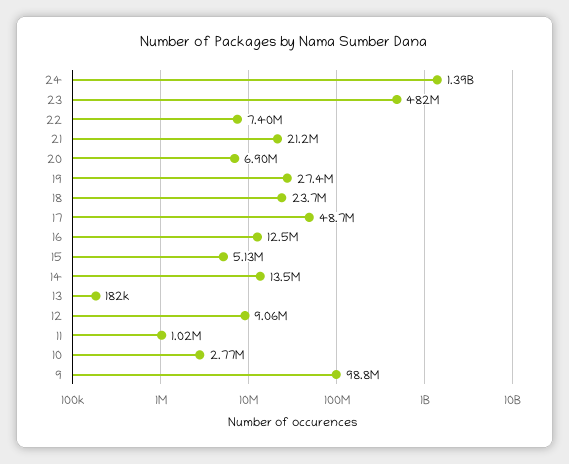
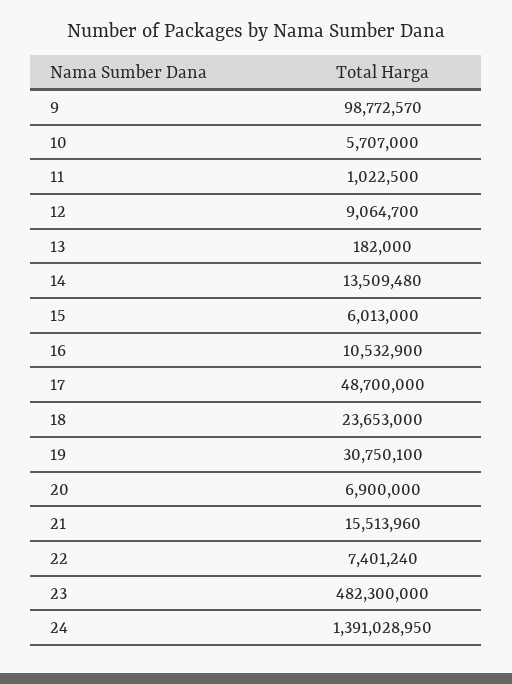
21: 21200000 -> 15513960
19: 27400000 -> 30750100
16: 12500000 -> 10532900
15: 5130000 -> 6013000
10: 2770000 -> 5707000

